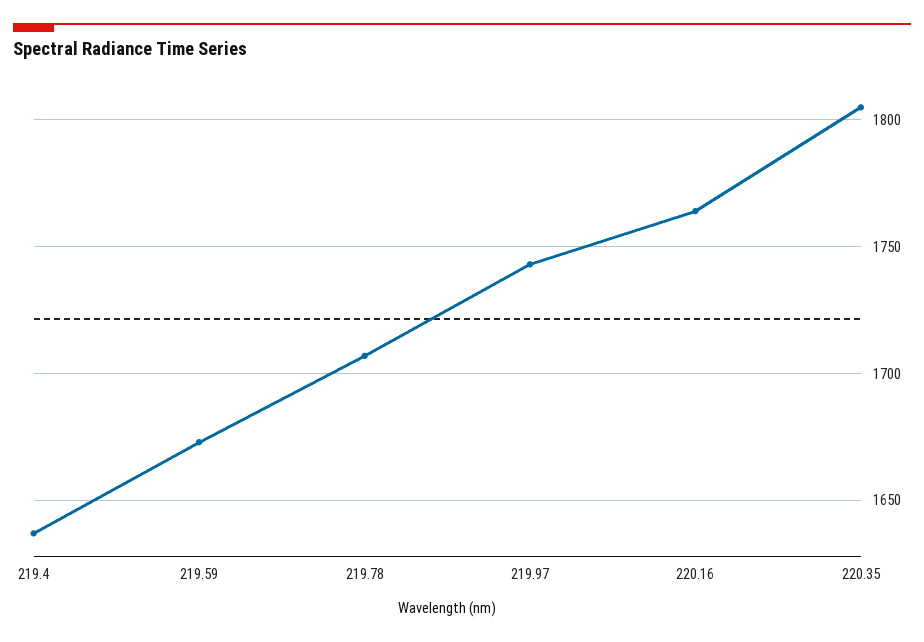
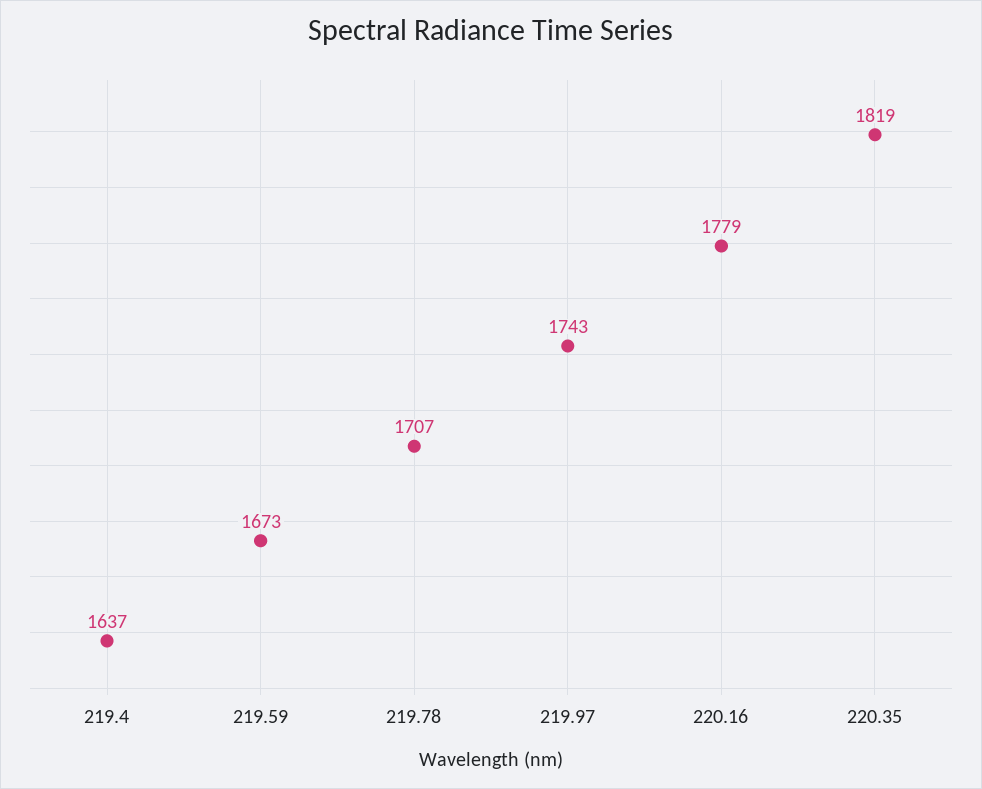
220.16: 1765 -> 1779
220.35: 1805 -> 1819

